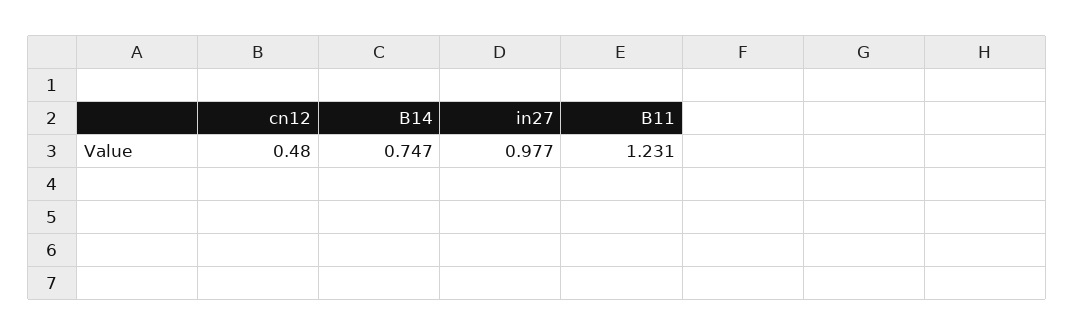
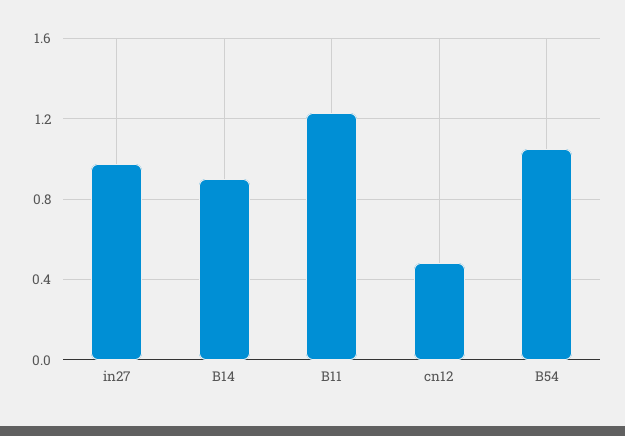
B14: 0.747 -> 0.9
B54: none -> 1.05

